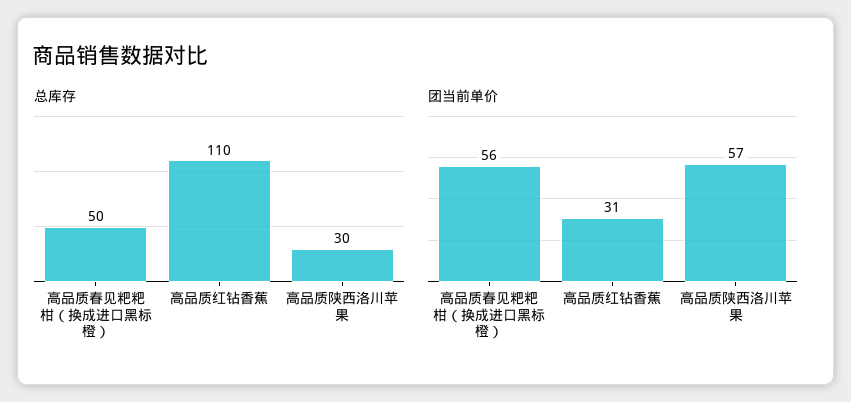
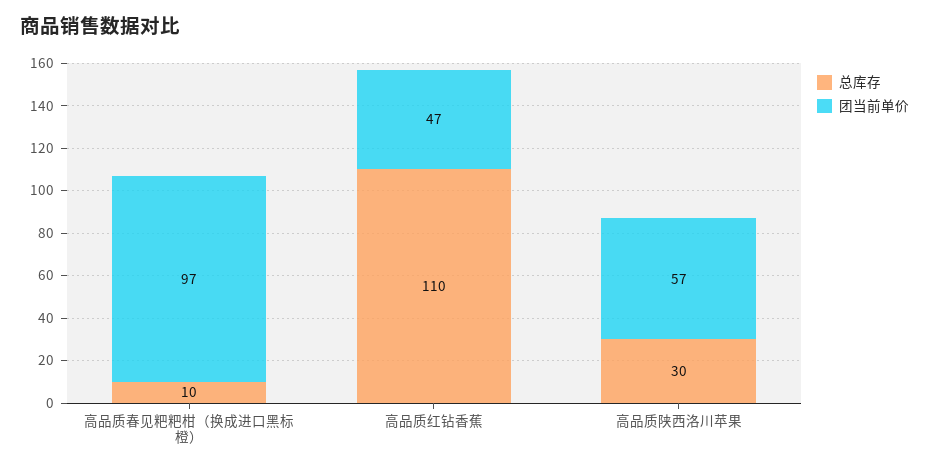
总库存, 高品质春见粑粑柑（换成进口黑标橙）: 50 -> 10
团当前单价, 高品质春见粑粑柑（换成进口黑标橙）: 56 -> 97
团当前单价, 高品质红钻香蕉: 31 -> 47

